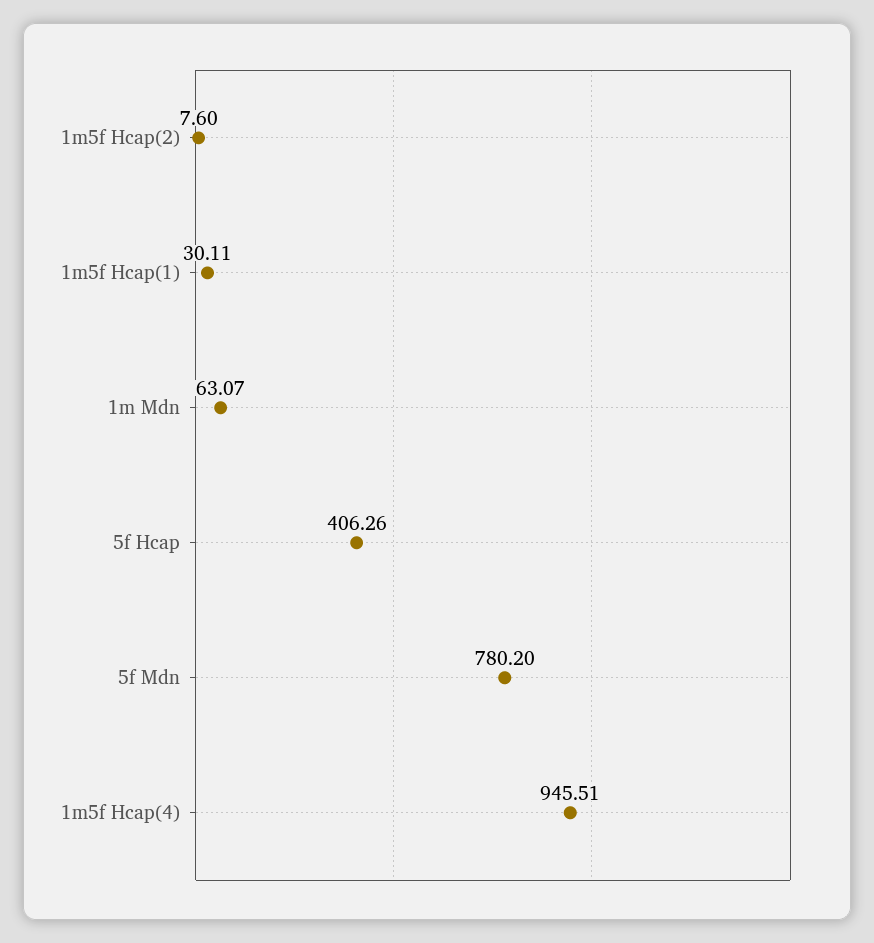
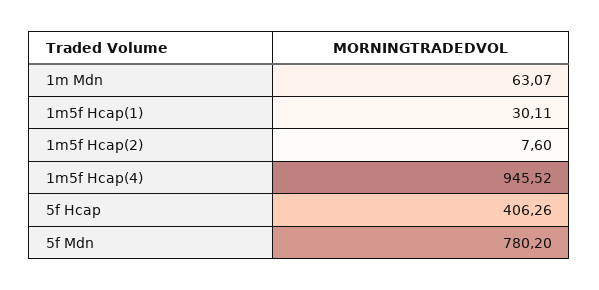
1m5f Hcap(4): 945.51 -> 945.52

